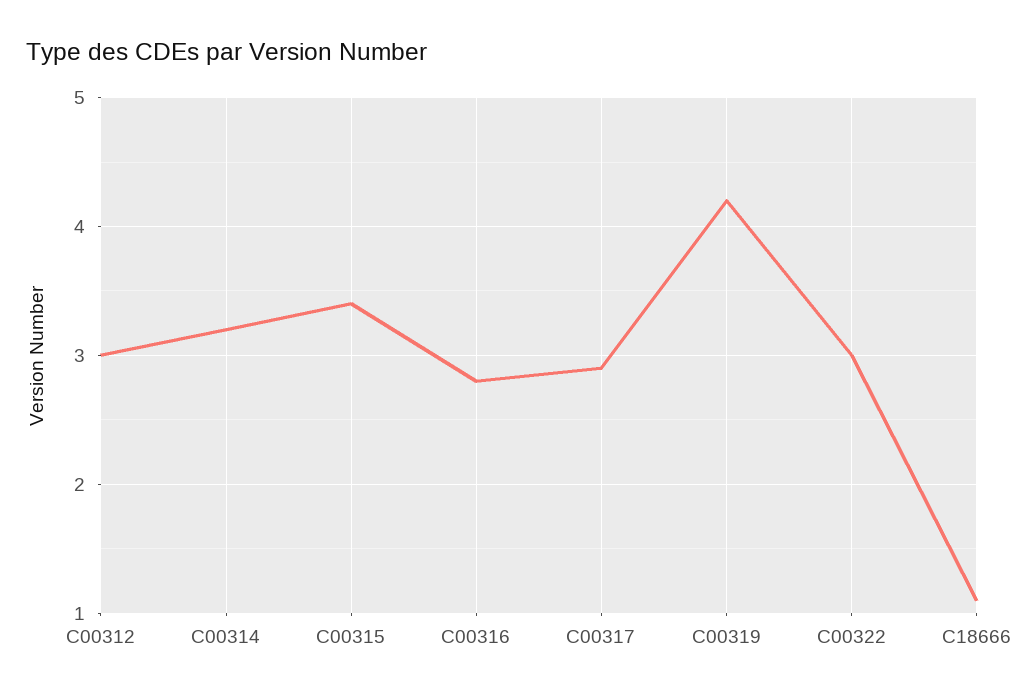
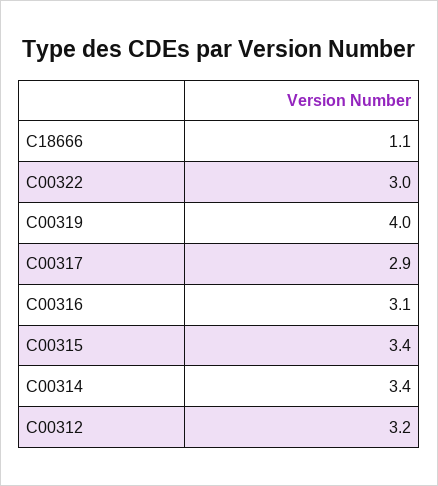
C00312: 3 -> 3.2
C00314: 3.2 -> 3.4
C00316: 2.8 -> 3.1
C00319: 4.2 -> 4

